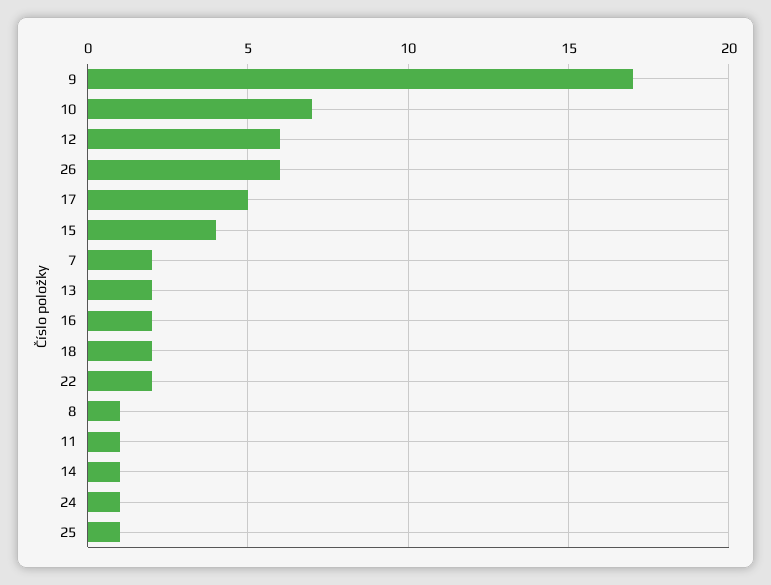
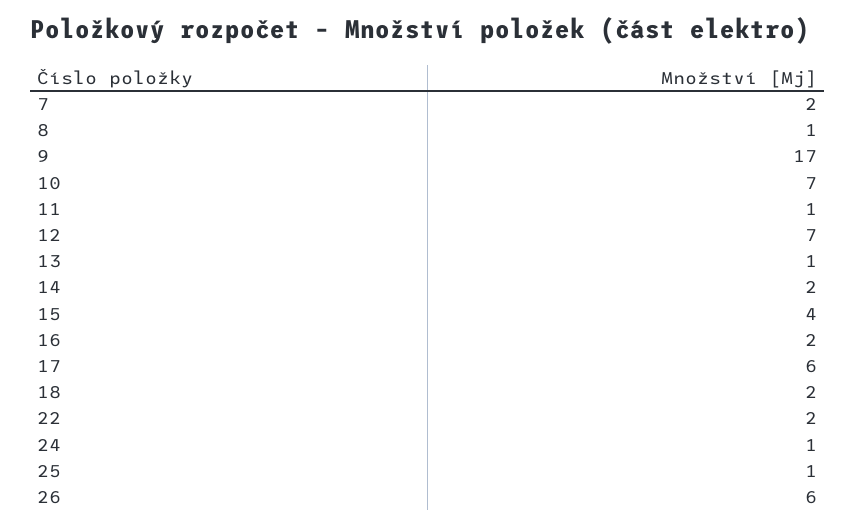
12: 6 -> 7
17: 5 -> 6
13: 2 -> 1
14: 1 -> 2

